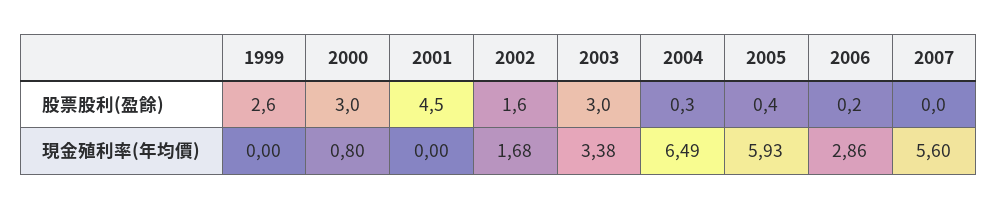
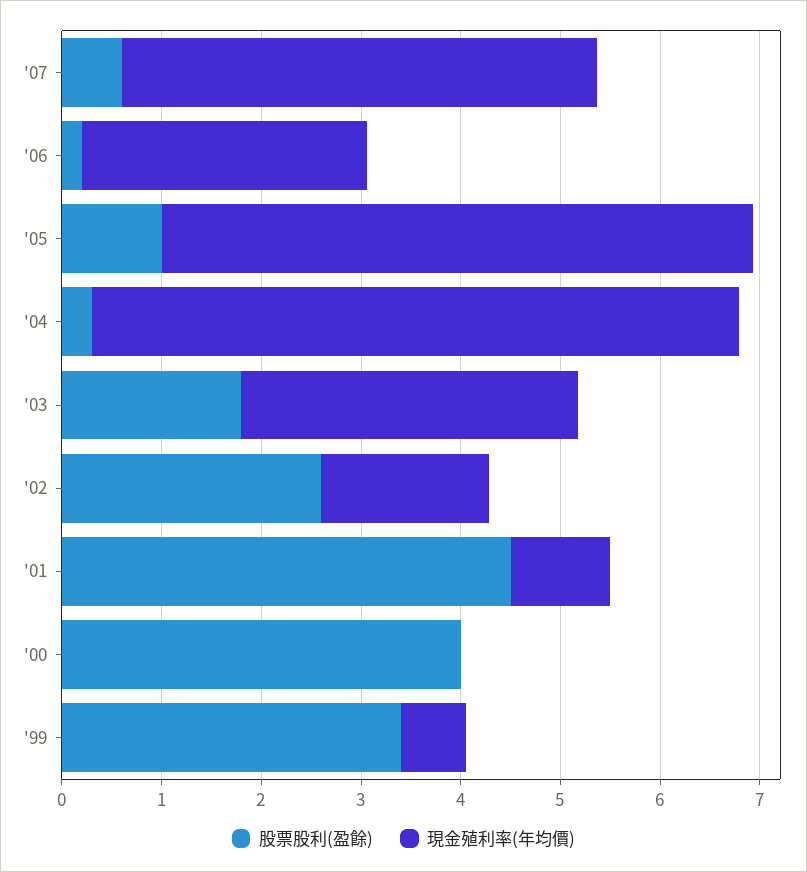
股票股利(盈餘), 1999: 2.6 -> 3.4
股票股利(盈餘), 2000: 3 -> 4
股票股利(盈餘), 2002: 1.6 -> 2.6
股票股利(盈餘), 2003: 3 -> 1.8
股票股利(盈餘), 2005: 0.4 -> 1
股票股利(盈餘), 2007: 0 -> 0.6
現金殖利率(年均價), 1999: 0 -> 0.6
現金殖利率(年均價), 2000: 0.8 -> 0
現金殖利率(年均價), 2001: 0 -> 1
現金殖利率(年均價), 2007: 5.6 -> 4.8

